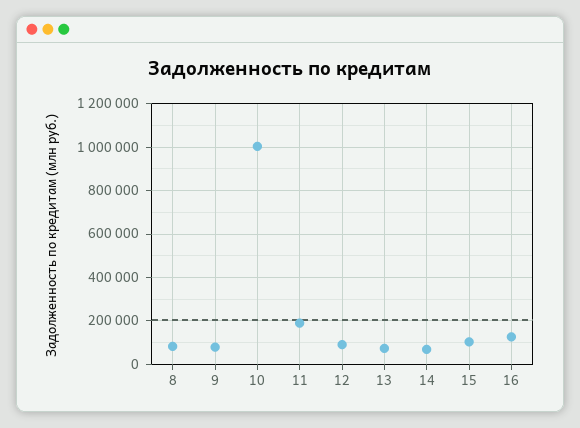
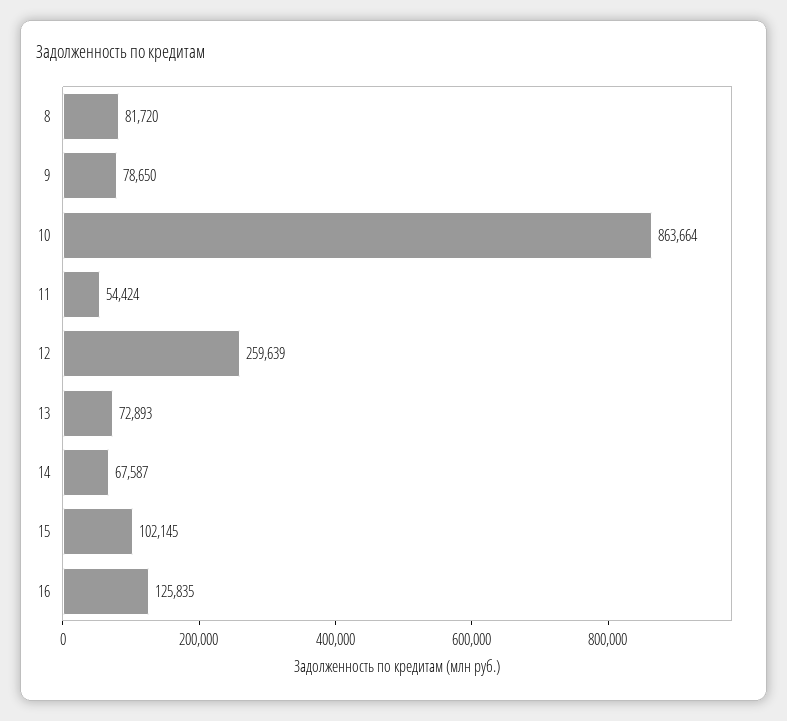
10: 1000000 -> 863664
11: 200000 -> 54424
12: 100000 -> 259639

